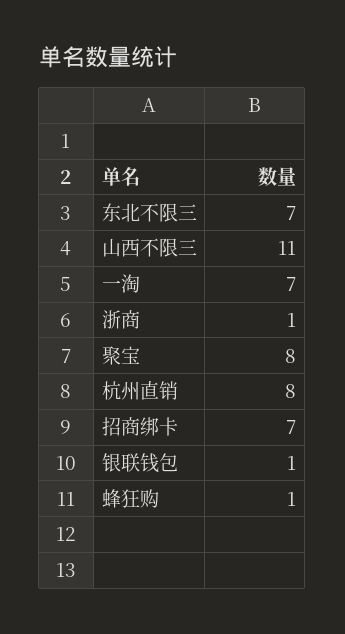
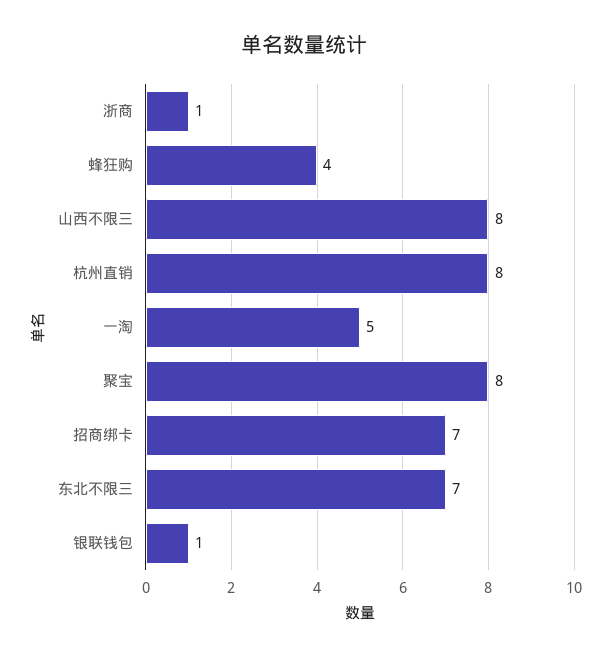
山西不限三: 11 -> 8
一淘: 7 -> 5
蜂狂购: 1 -> 4

